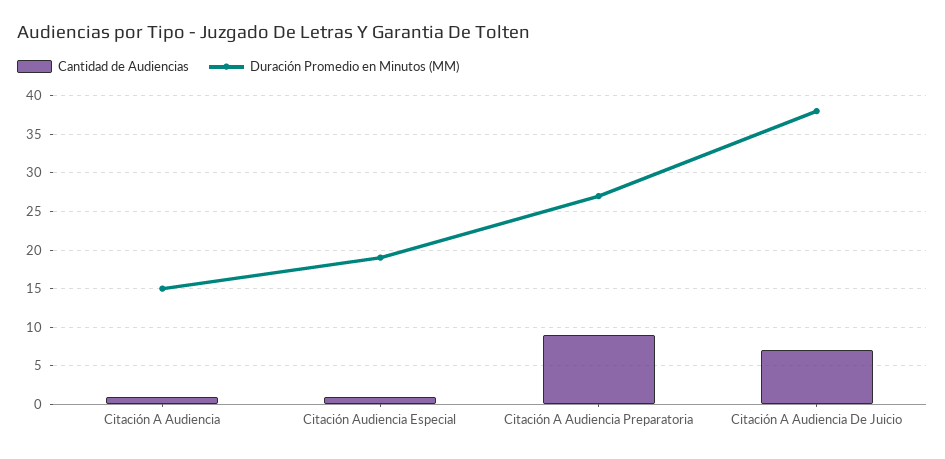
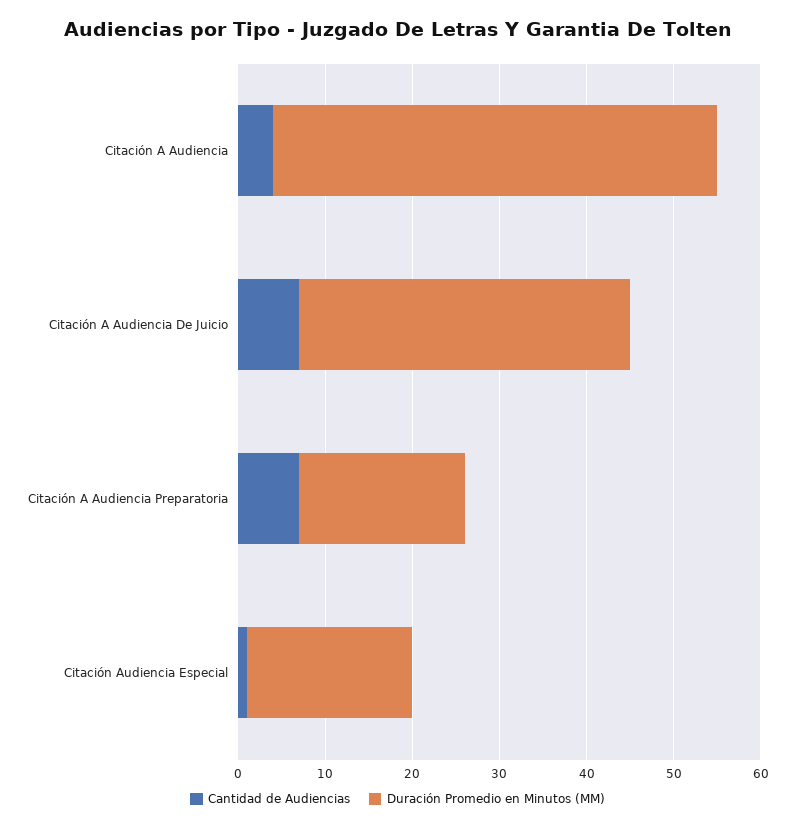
Cantidad de Audiencias, Citación A Audiencia: 1 -> 4
Duración Promedio en Minutos (MM), Citación A Audiencia: 15 -> 51
Cantidad de Audiencias, Citación A Audiencia Preparatoria: 9 -> 7
Duración Promedio en Minutos (MM), Citación A Audiencia Preparatoria: 27 -> 19

